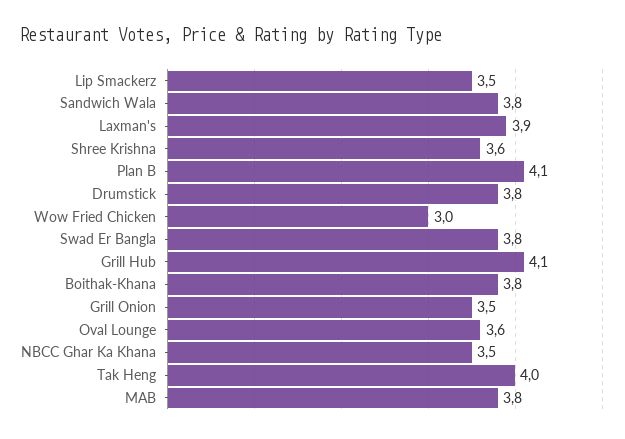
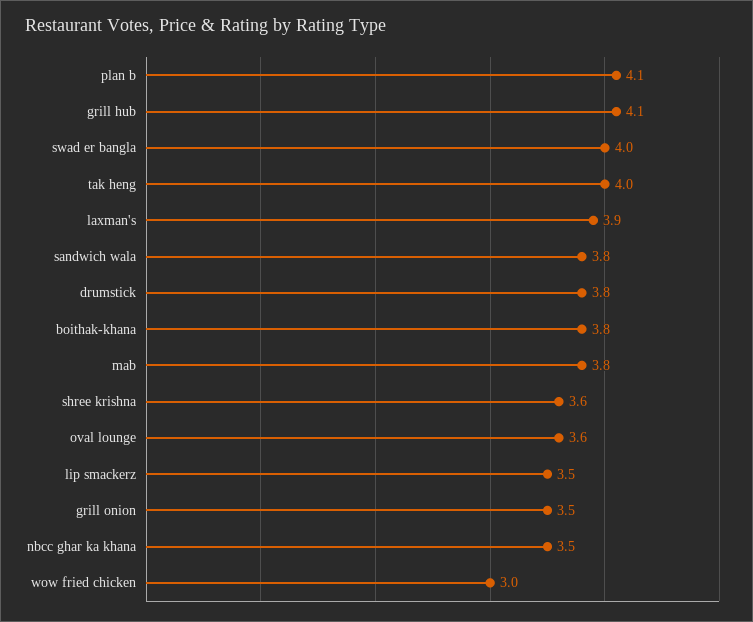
Swad Er Bangla: 3.8 -> 4

